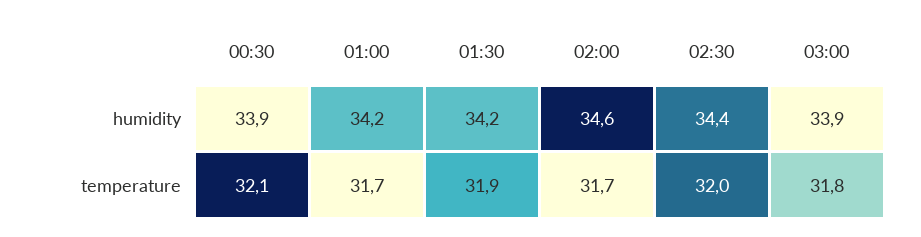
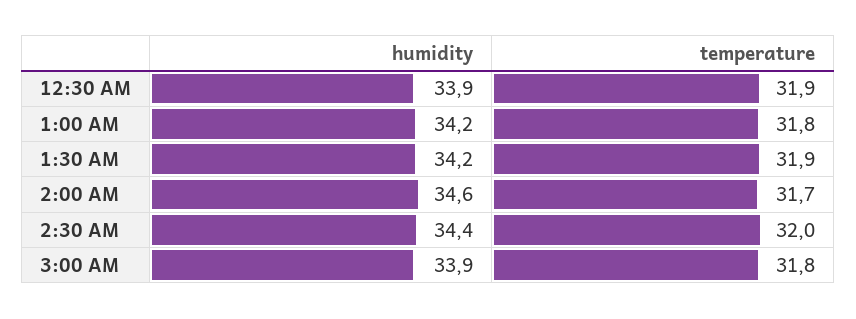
00:30, temperature: 32.1 -> 31.9
01:00, temperature: 31.7 -> 31.8

